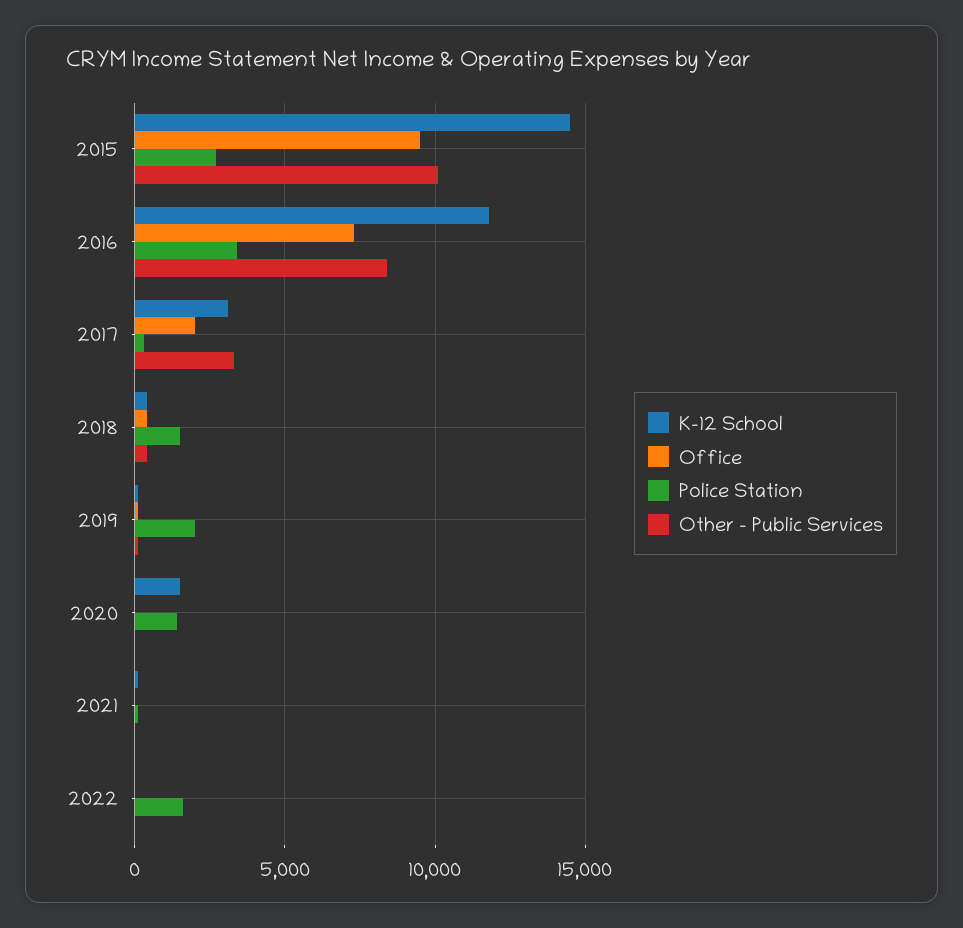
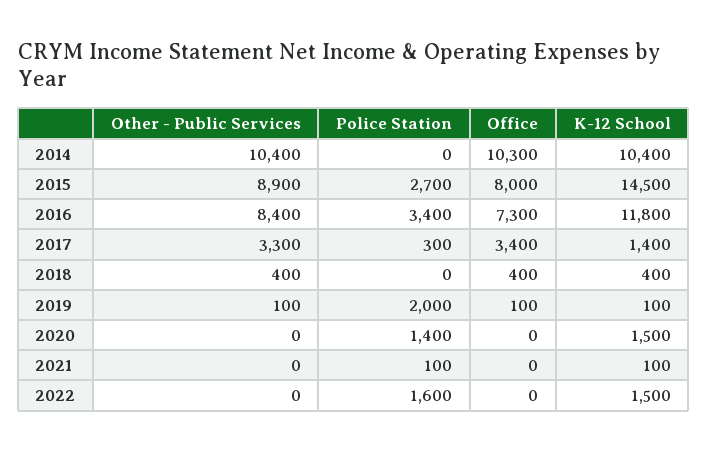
Office, 2015: 9500 -> 8000
Other - Public Services, 2015: 10000 -> 8900
K-12 School, 2017: 3000 -> 1400
Office, 2017: 2000 -> 3400
Police Station, 2018: 1500 -> 0
K-12 School, 2022: 0 -> 1500
Other - Public Services, 2014: none -> 10400
Police Station, 2014: none -> 0
Office, 2014: none -> 10300
K-12 School, 2014: none -> 10400

